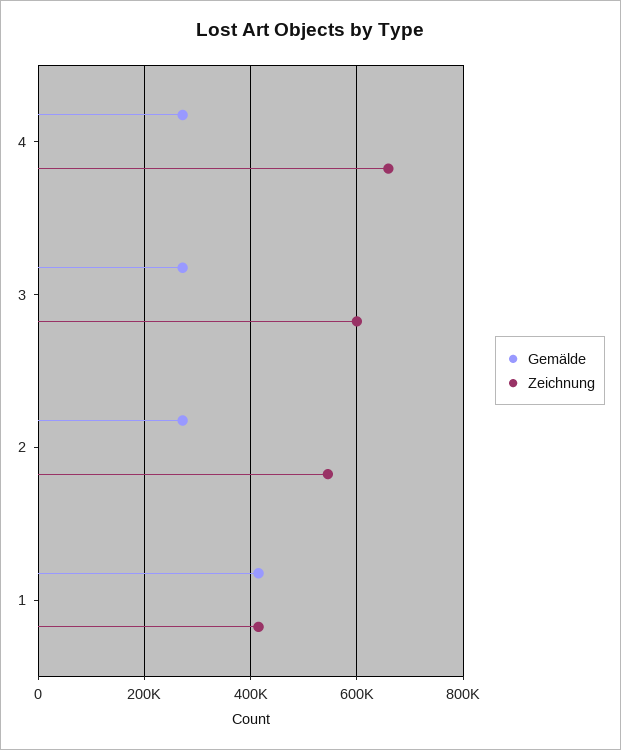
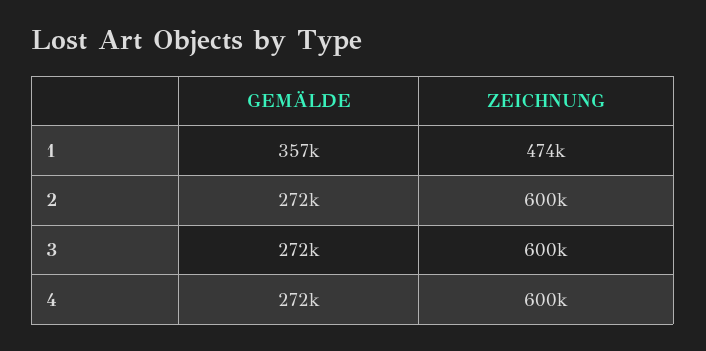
Zeichnung, 4: 660000 -> 600000
Zeichnung, 2: 540000 -> 600000
Gemälde, 1: 420000 -> 357000
Zeichnung, 1: 420000 -> 474000

